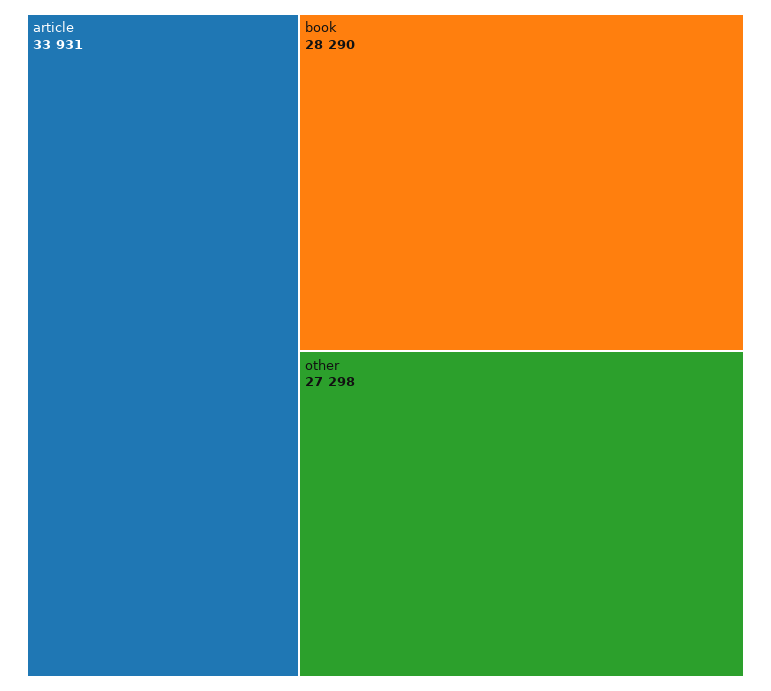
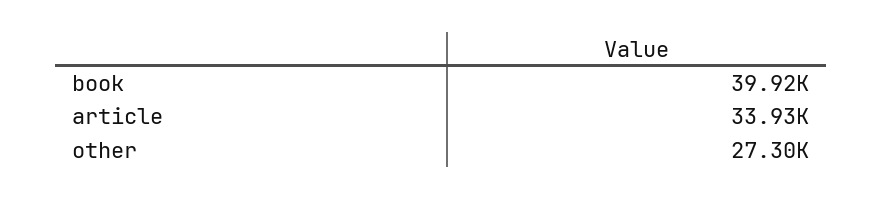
book: 28290 -> 39920

